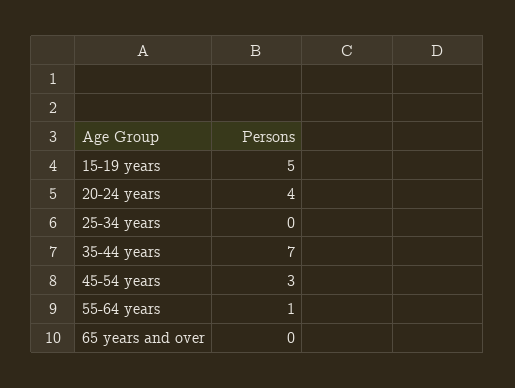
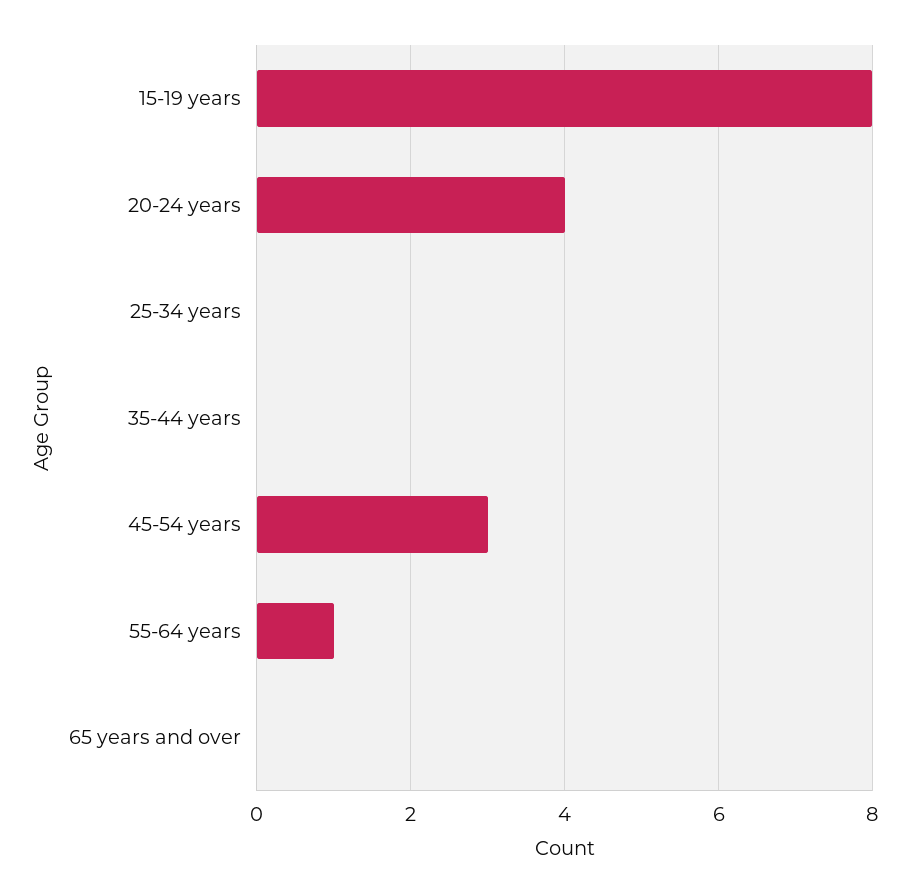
15-19 years: 5 -> 8
35-44 years: 7 -> 0

